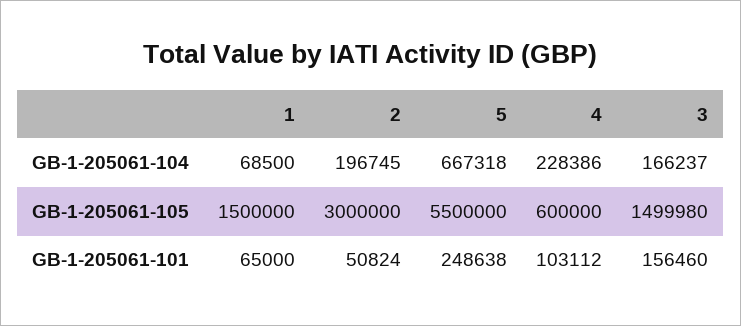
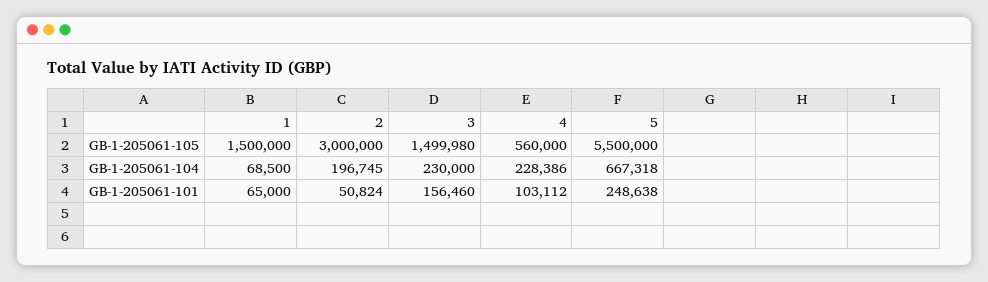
3, GB-1-205061-104: 166237 -> 230000
4, GB-1-205061-105: 600000 -> 560000

